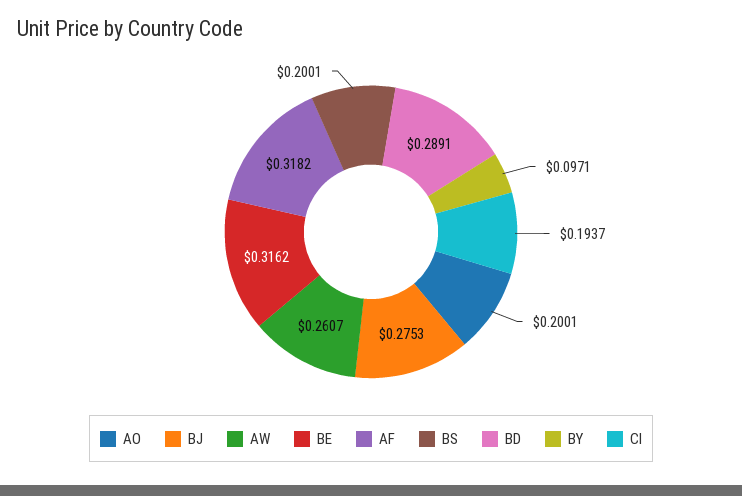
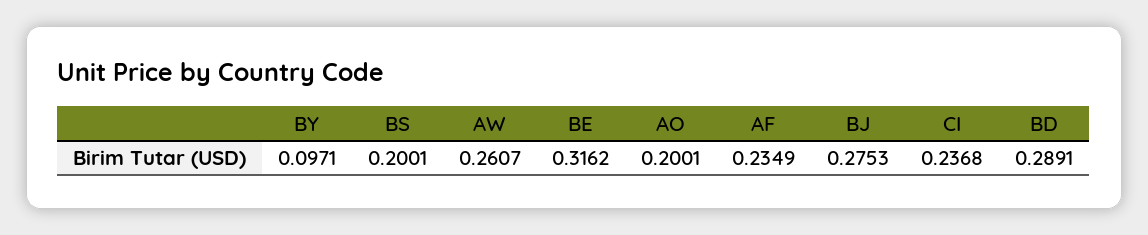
AF: 0.3182 -> 0.2349
CI: 0.1937 -> 0.2368

